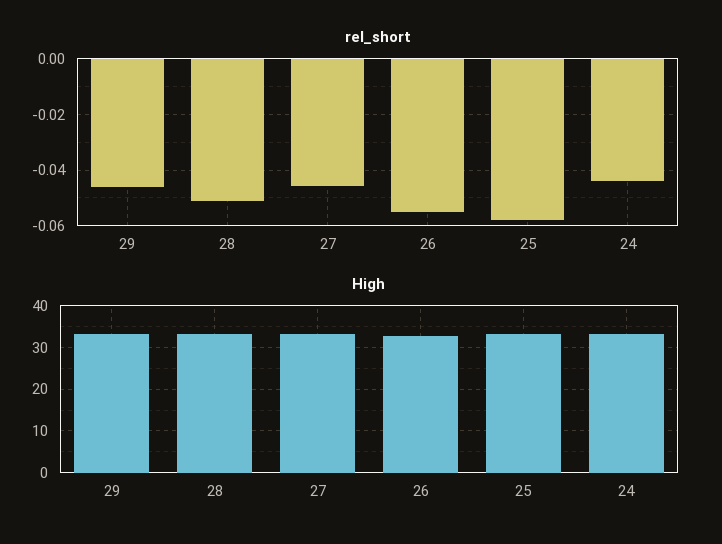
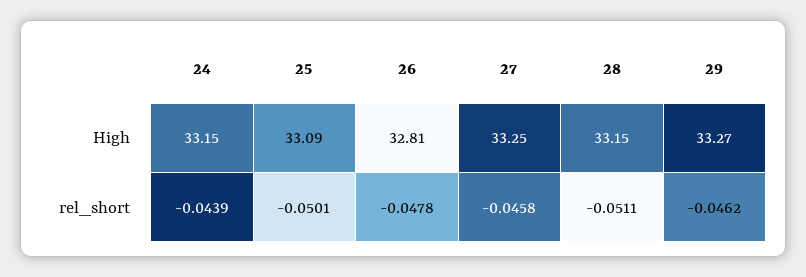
rel_short, 26: -0.055 -> -0.0478
rel_short, 25: -0.0575 -> -0.0501

